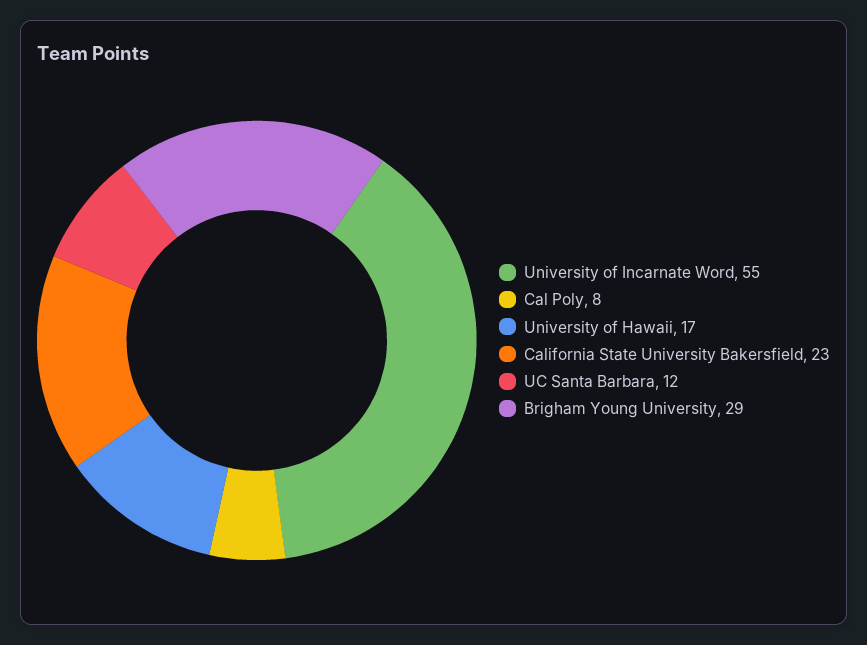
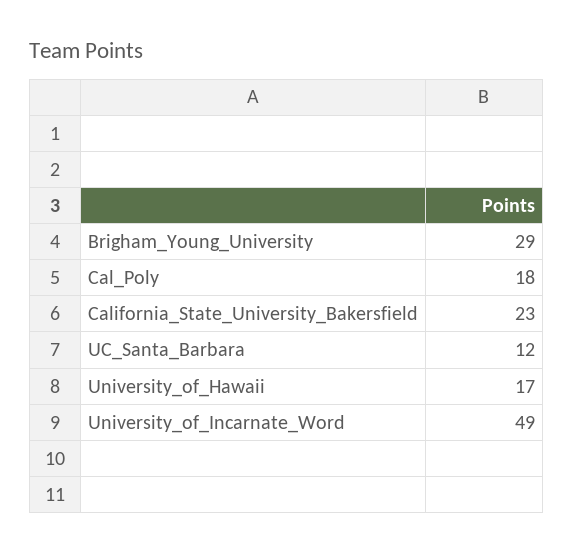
University of Incarnate Word: 55 -> 49
Cal Poly: 8 -> 18

